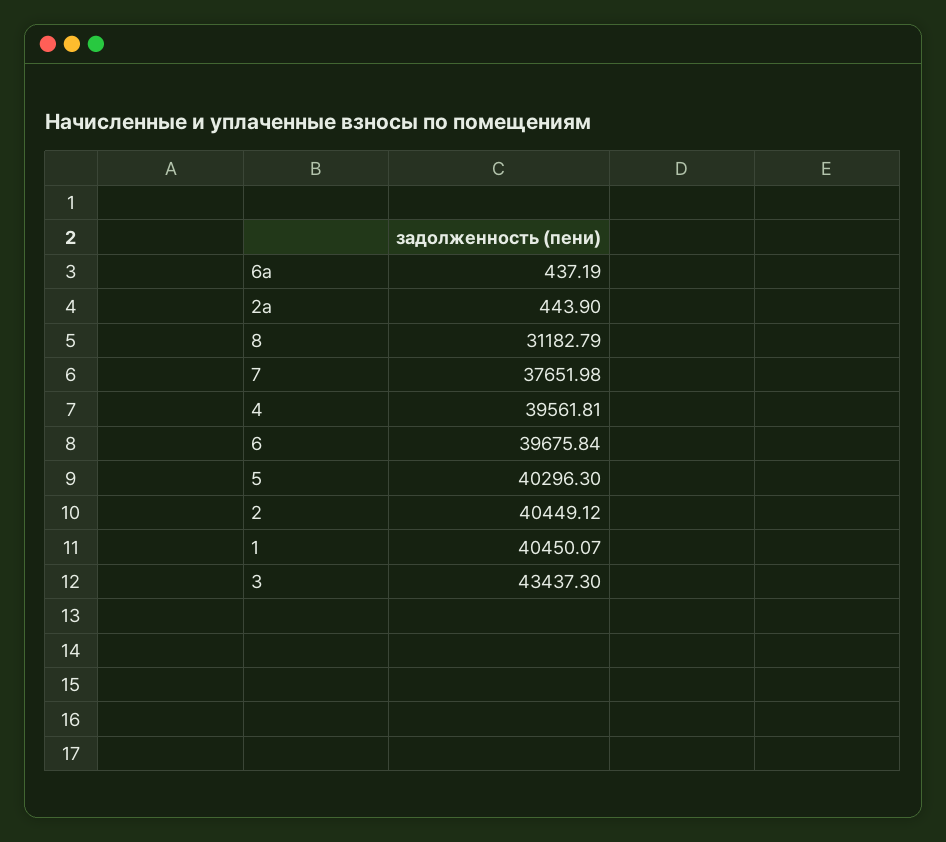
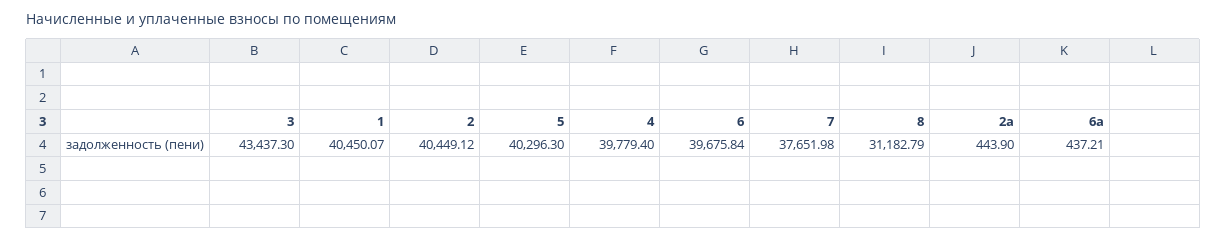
6а: 437.19 -> 437.21
4: 39561.81 -> 39779.4

